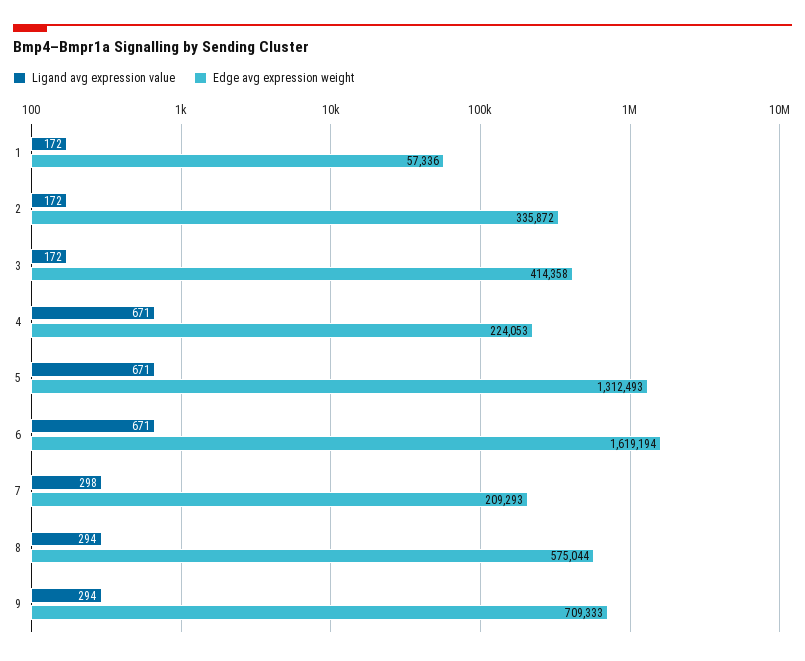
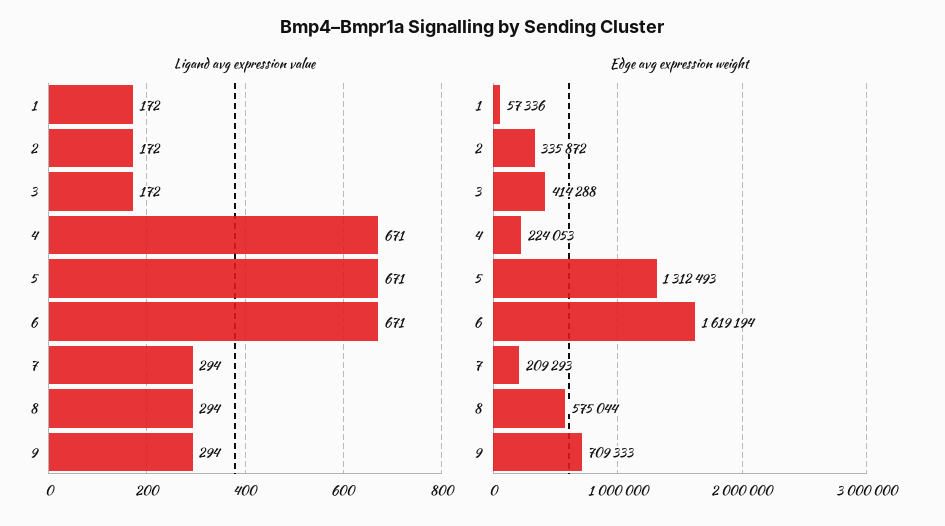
Edge avg expression weight, 3: 414358 -> 414288
Ligand avg expression value, 7: 298 -> 294

